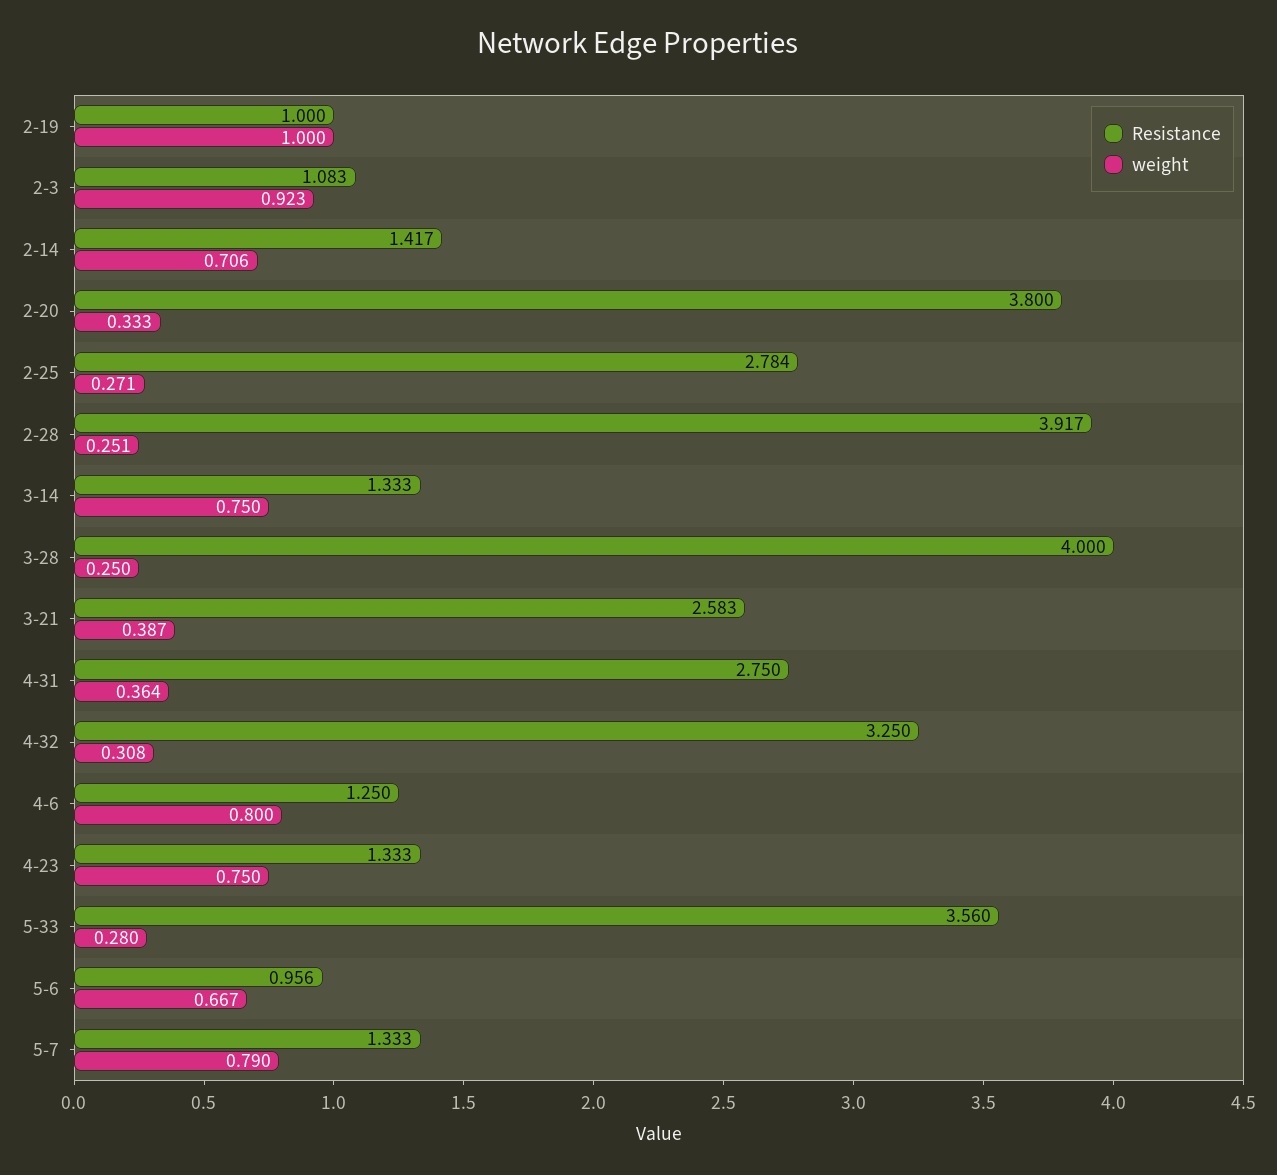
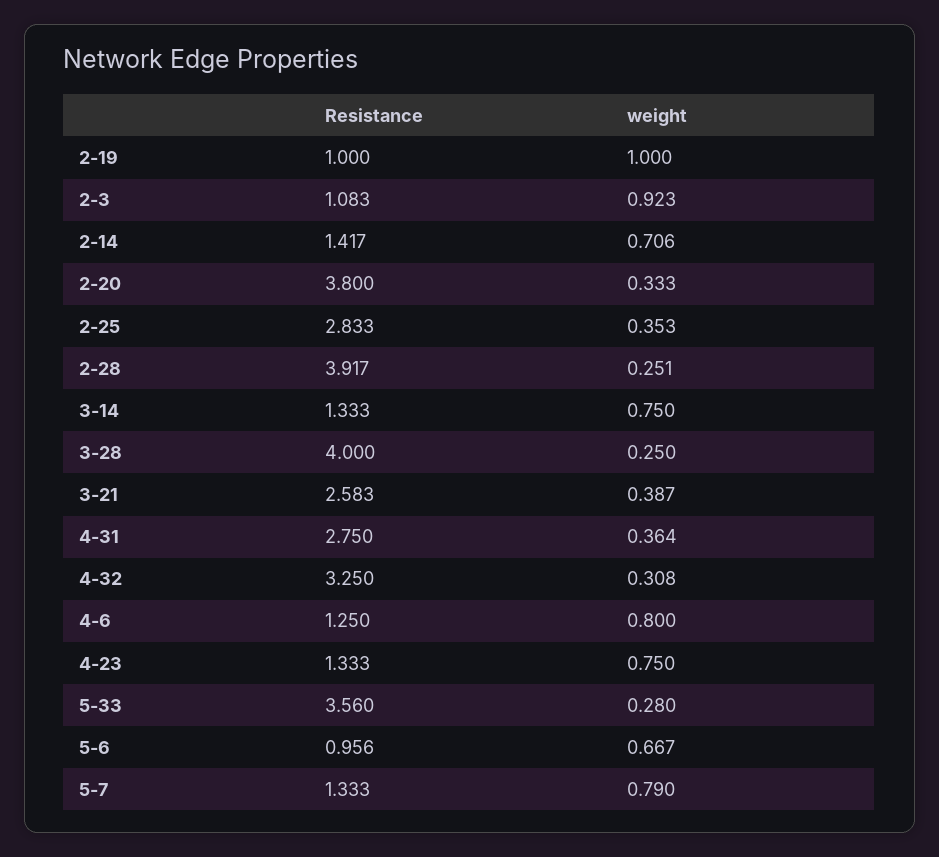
Resistance, 2-25: 2.784 -> 2.833
weight, 2-25: 0.271 -> 0.353

